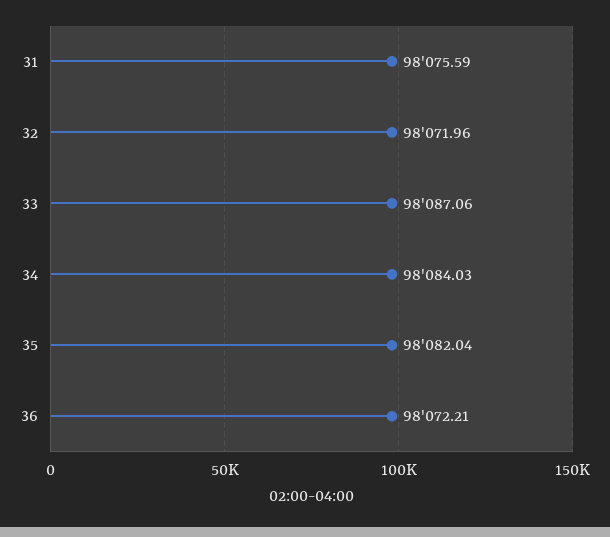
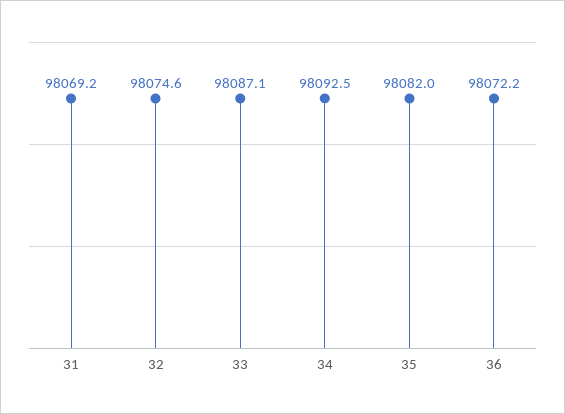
31: 98075.59 -> 98069.2
32: 98071.96 -> 98074.6
34: 98084.03 -> 98092.5

